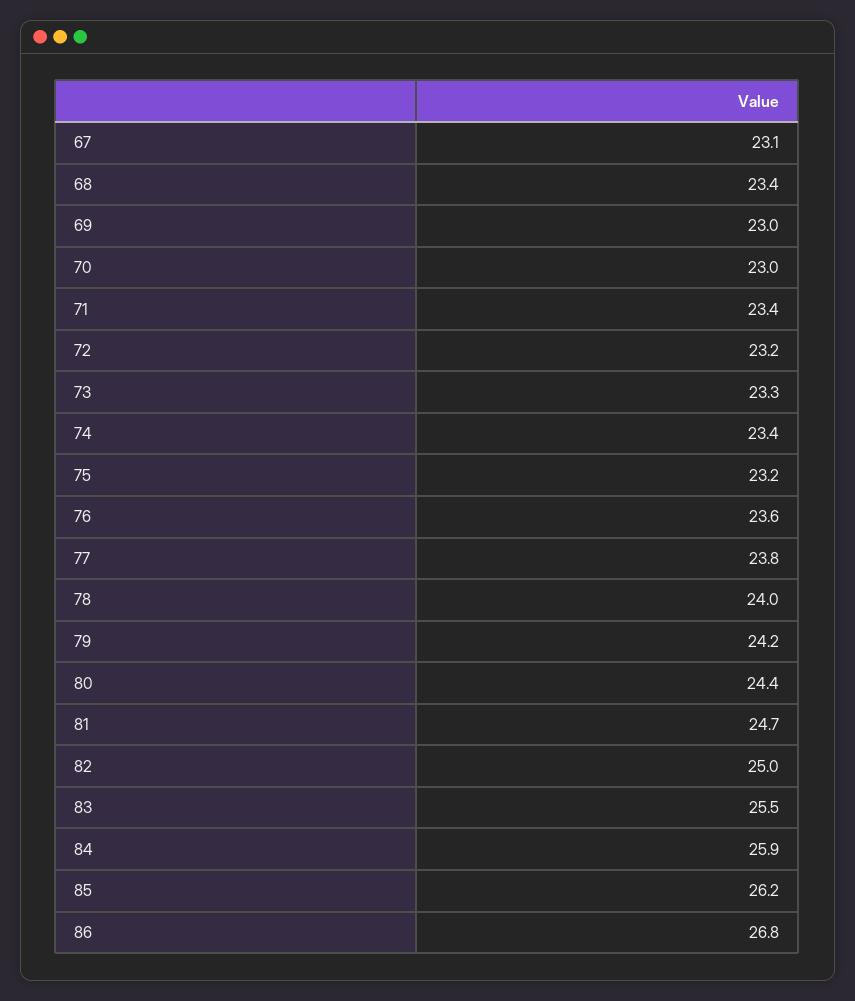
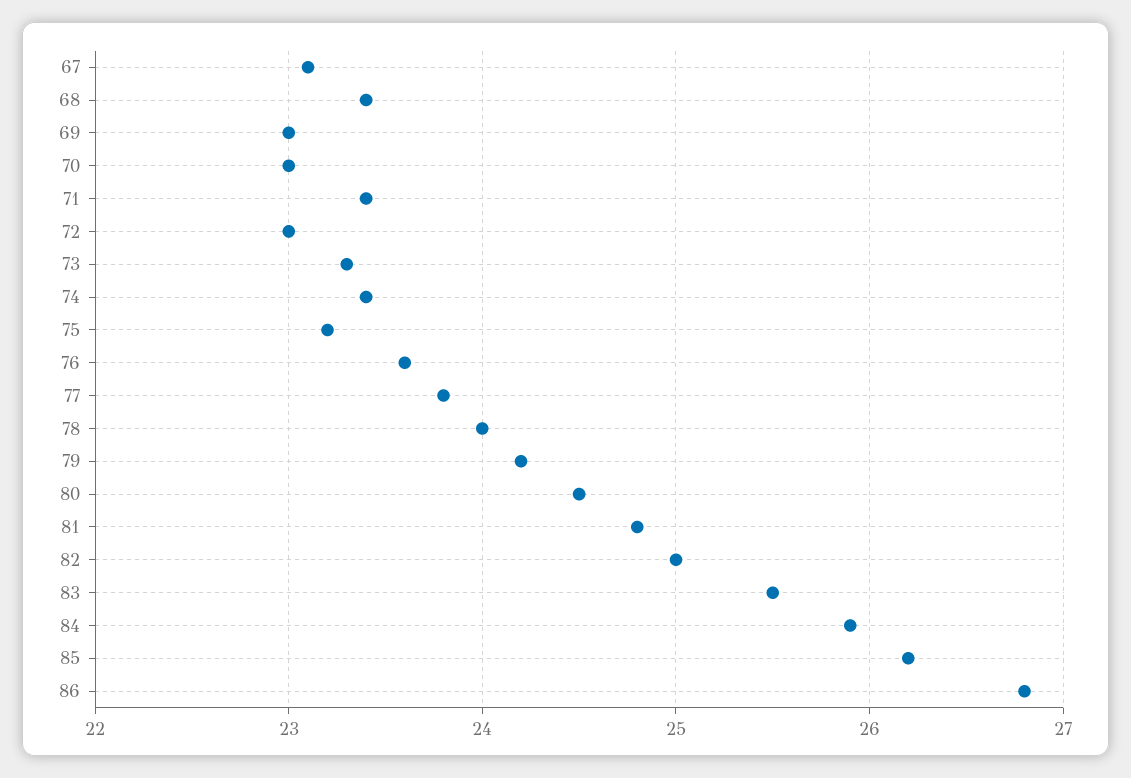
72: 23.2 -> 23
80: 24.4 -> 24.5
81: 24.7 -> 24.8

